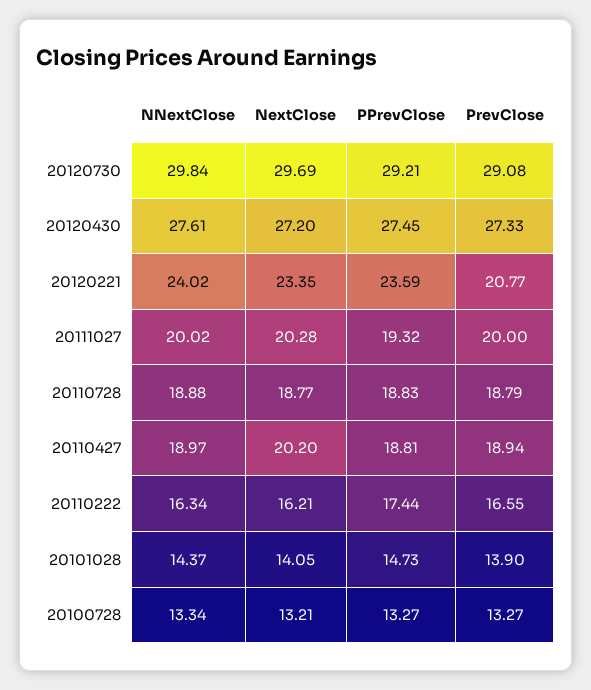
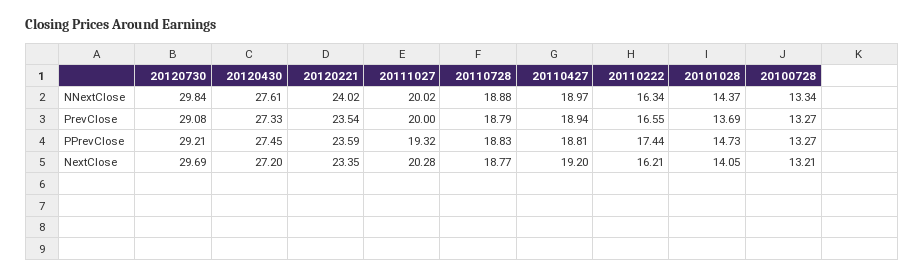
PrevClose, 20120221: 20.77 -> 23.54
NextClose, 20110427: 20.2 -> 19.2
PrevClose, 20101028: 13.9 -> 13.69

